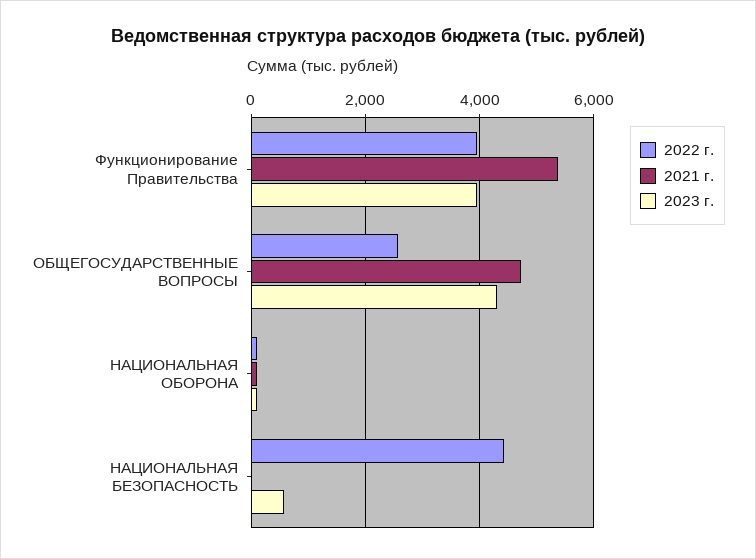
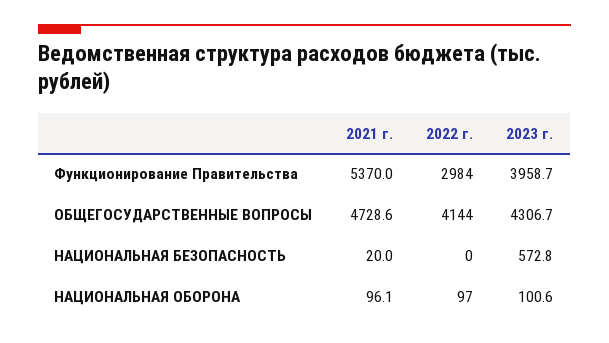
2022 г., Функционирование Правительства: 4000 -> 2984
2022 г., ОБЩЕГОСУДАРСТВЕННЫЕ ВОПРОСЫ: 2600 -> 4144
2022 г., НАЦИОНАЛЬНАЯ БЕЗОПАСНОСТЬ: 4400 -> 0

